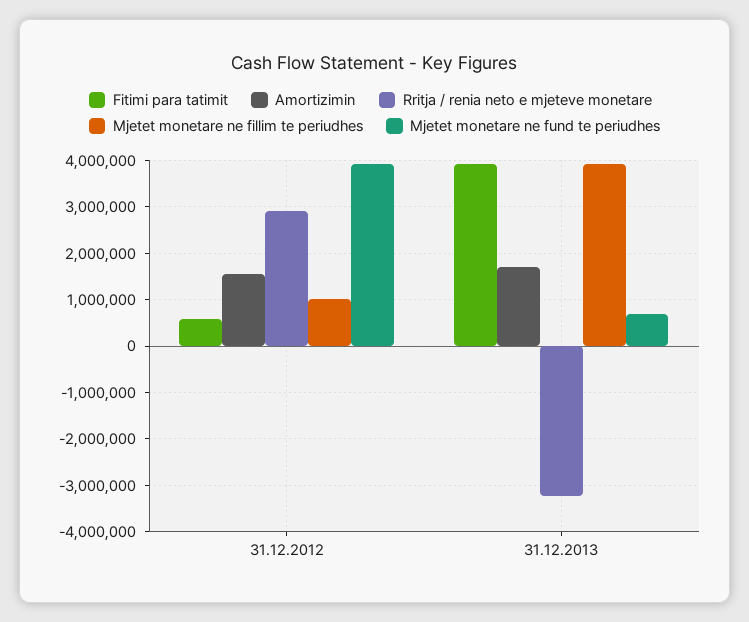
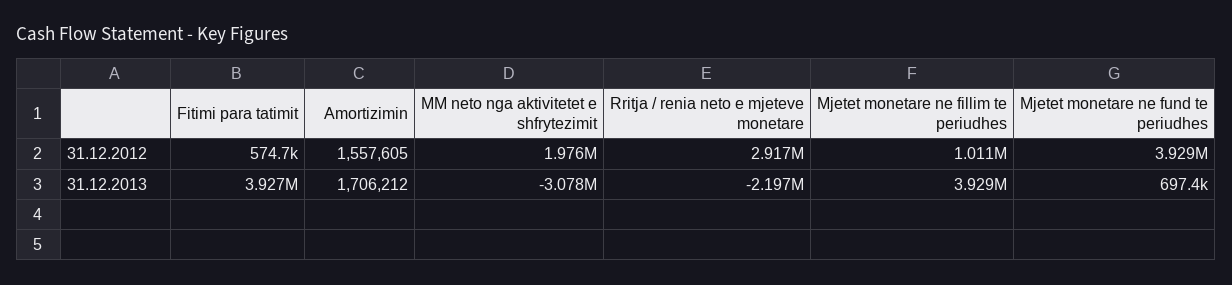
Rritja / renia neto e mjeteve monetare, 31.12.2013: -3200000 -> -2197000
MM neto nga aktivitetet e shfrytezimit, 31.12.2012: none -> 1976000
MM neto nga aktivitetet e shfrytezimit, 31.12.2013: none -> -3078000

